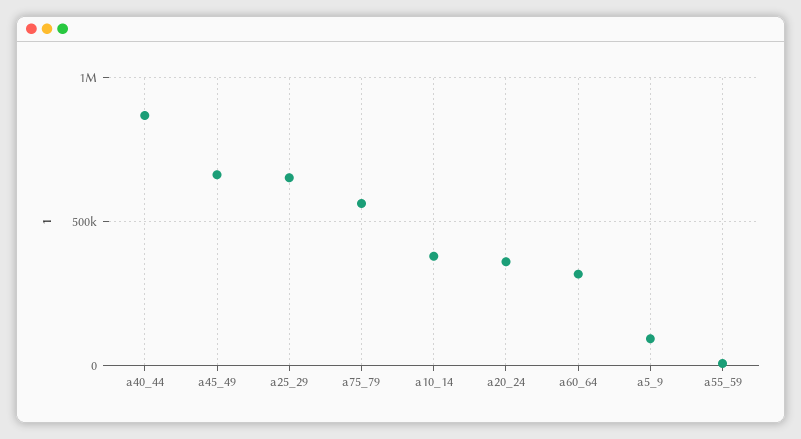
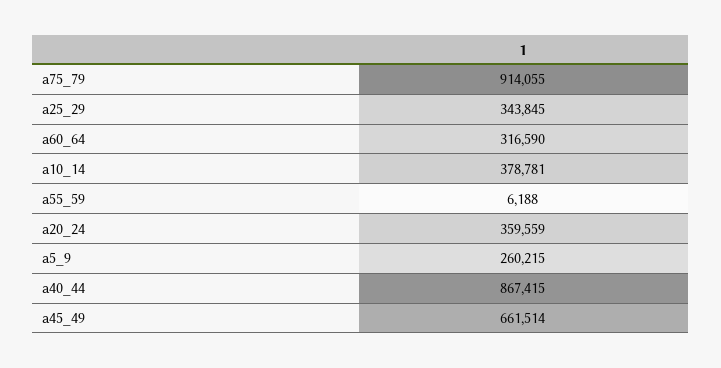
a25_29: 650000 -> 343845
a75_79: 550000 -> 914055
a5_9: 100000 -> 260215

